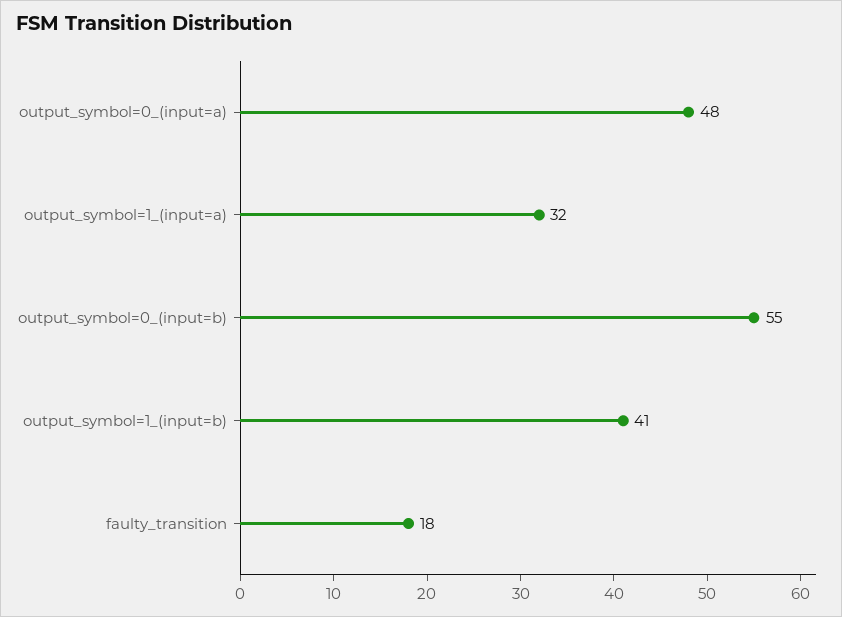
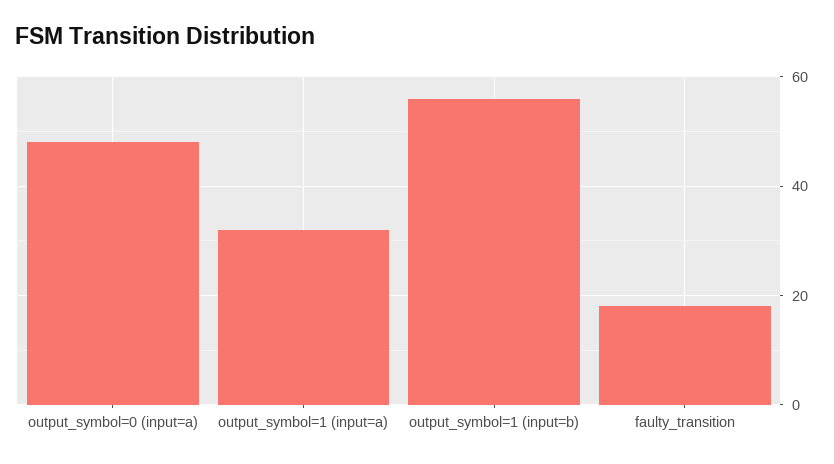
output_symbol=0_(input=b): 55 -> none
output_symbol=1_(input=b): 41 -> 55

